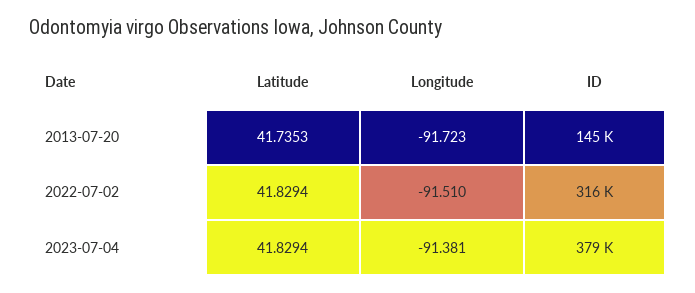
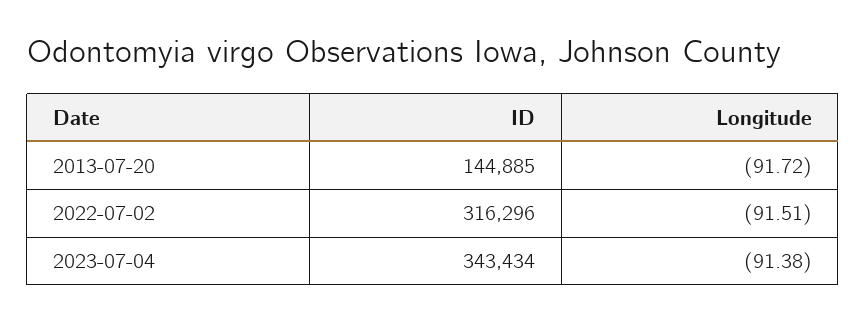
Latitude, 2013-07-20: 41.7353 -> none
Latitude, 2022-07-02: 41.8294 -> none
Latitude, 2023-07-04: 41.8294 -> none
ID, 2023-07-04: 379000 -> 343434

